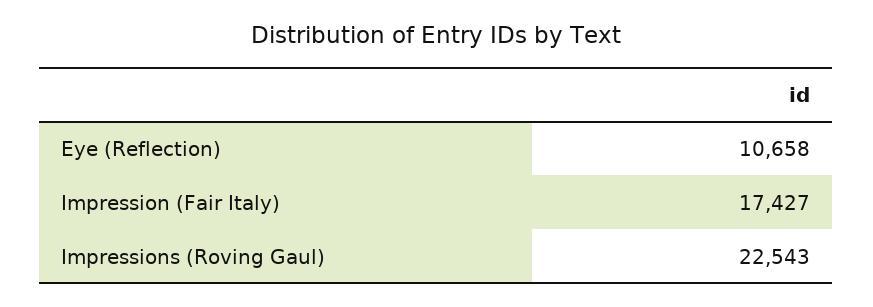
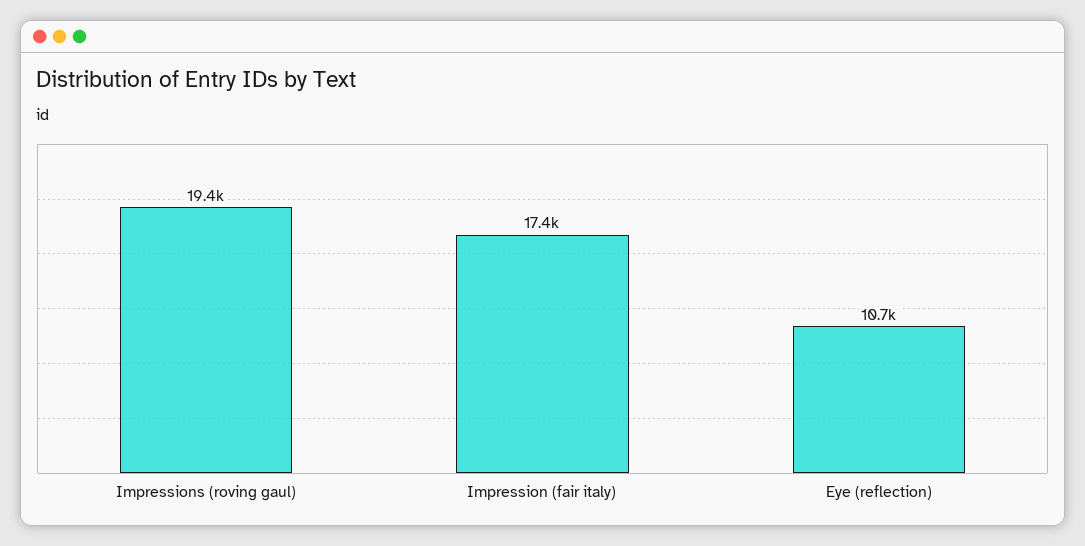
Impressions (Roving Gaul): 22543 -> 19400

